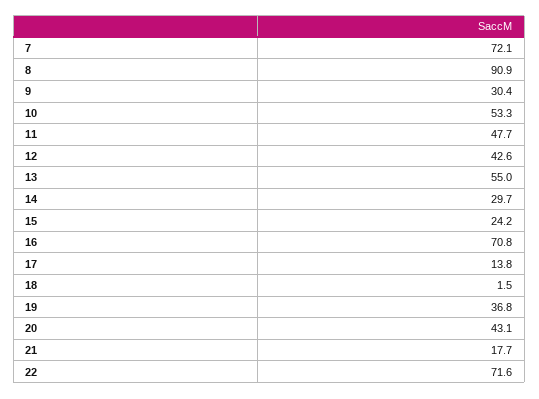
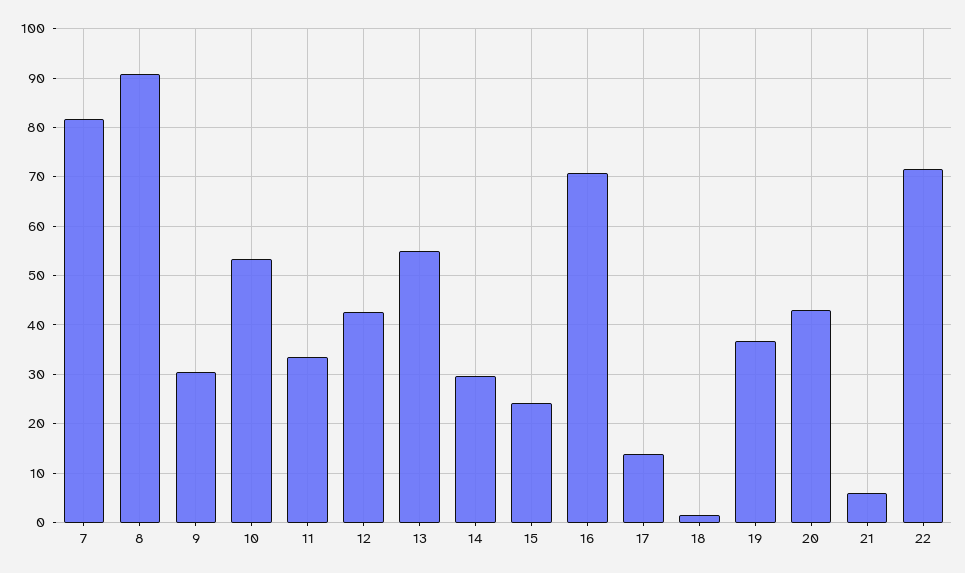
7: 72.1 -> 82
11: 47.7 -> 34
21: 17.7 -> 6

